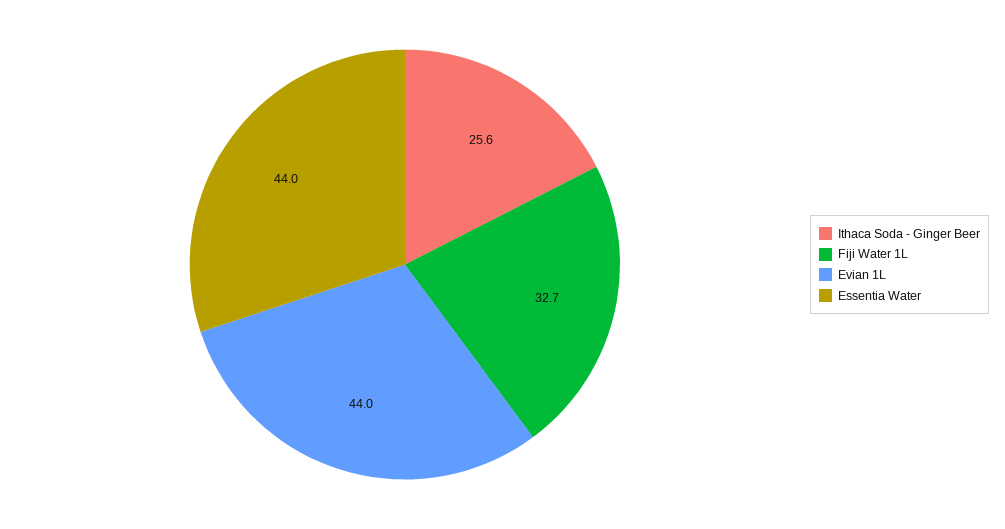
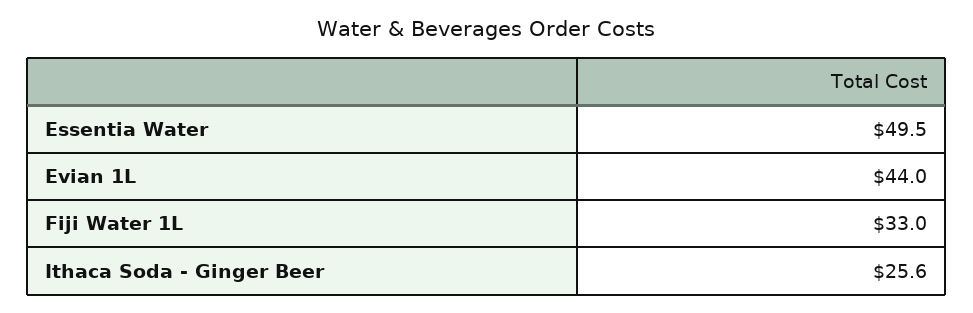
Fiji Water 1L: 32.7 -> 33
Essentia Water: 44 -> 49.5

